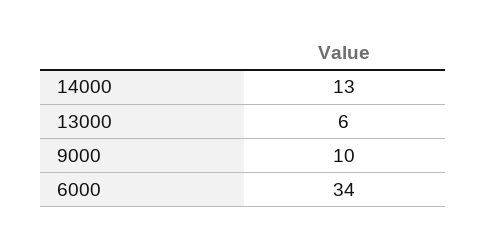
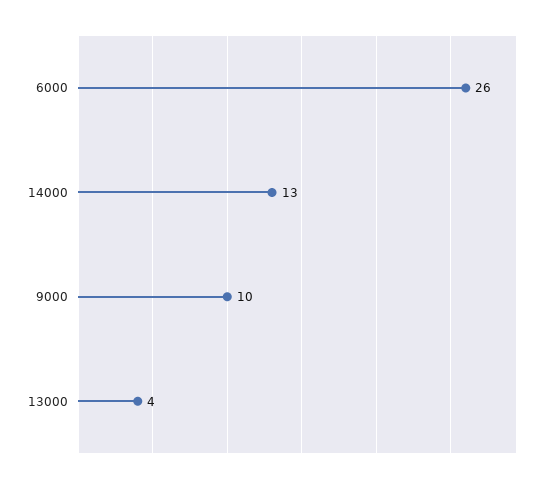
13000: 6 -> 4
6000: 34 -> 26

